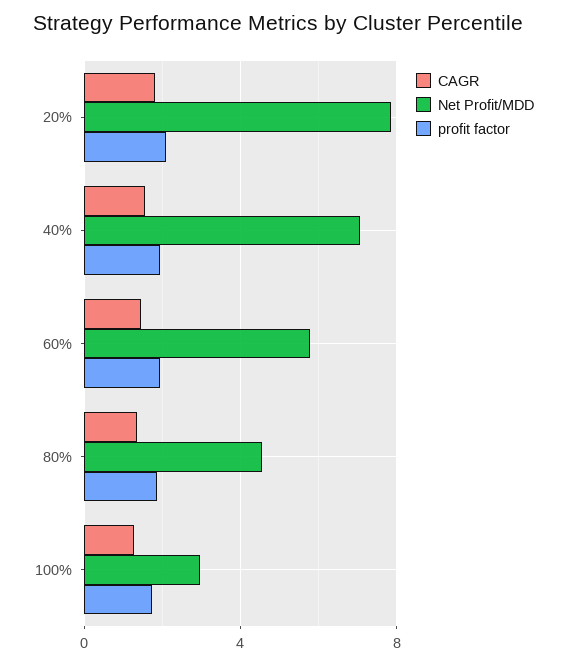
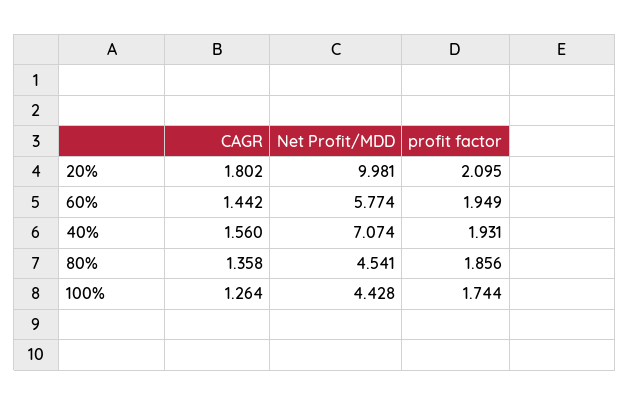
Net Profit/MDD, 20%: 8 -> 9.981
Net Profit/MDD, 100%: 3 -> 4.428

